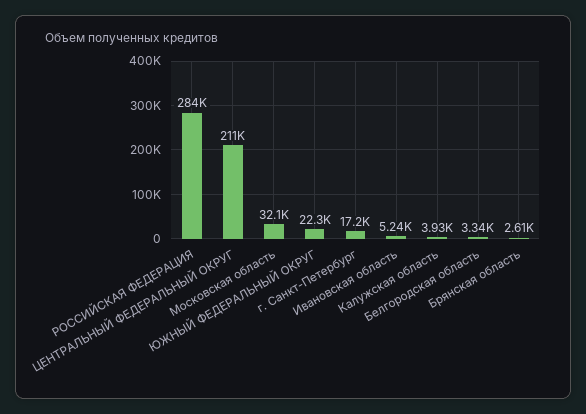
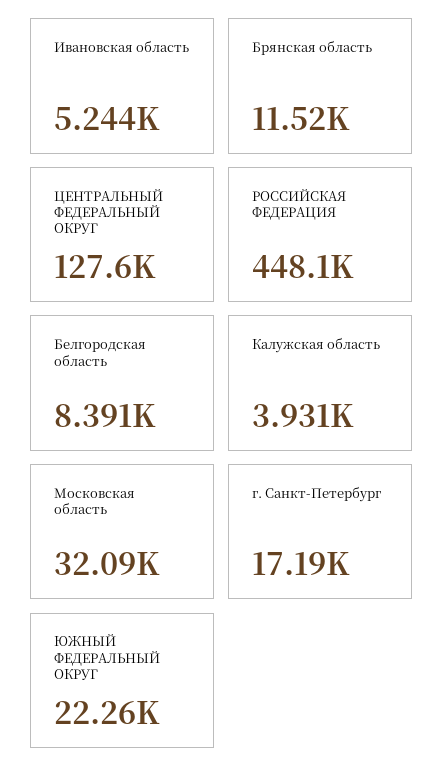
РОССИЙСКАЯ ФЕДЕРАЦИЯ: 284000 -> 448100
ЦЕНТРАЛЬНЫЙ ФЕДЕРАЛЬНЫЙ ОКРУГ: 211000 -> 127600
Белгородская область: 3340 -> 8391
Брянская область: 2610 -> 11520

